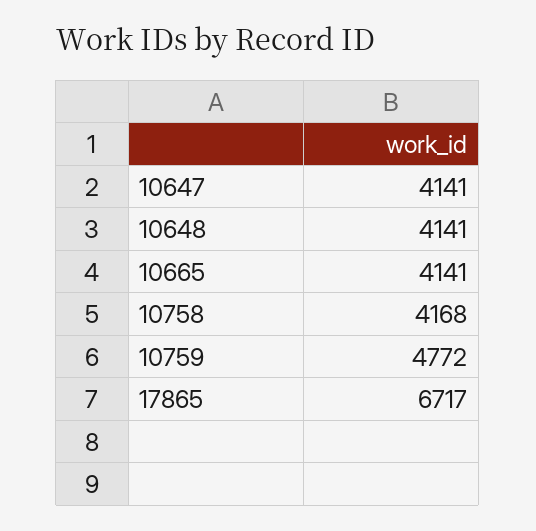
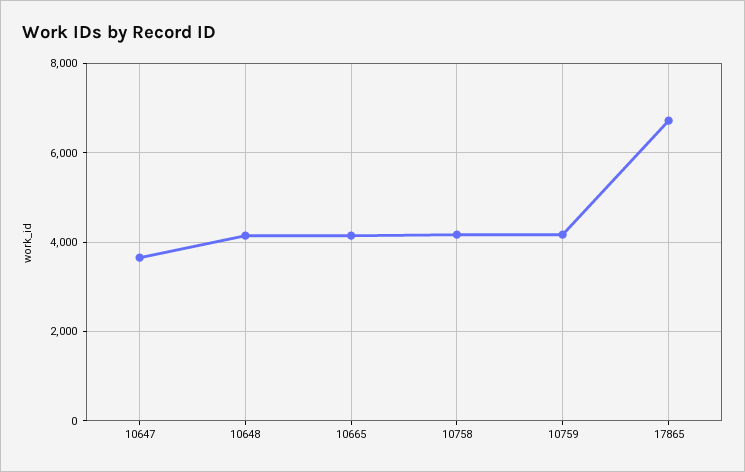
10647: 4141 -> 3600
10759: 4772 -> 4200

